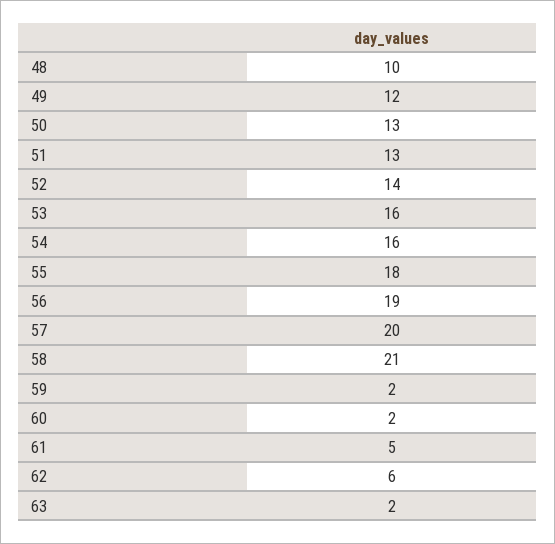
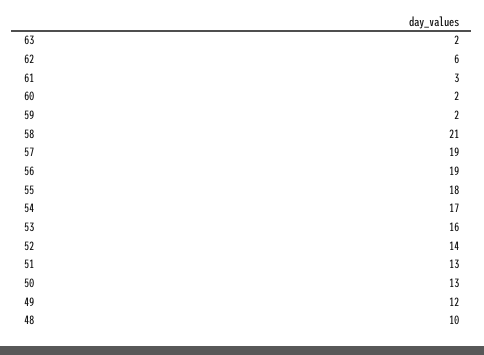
54: 16 -> 17
57: 20 -> 19
61: 5 -> 3

